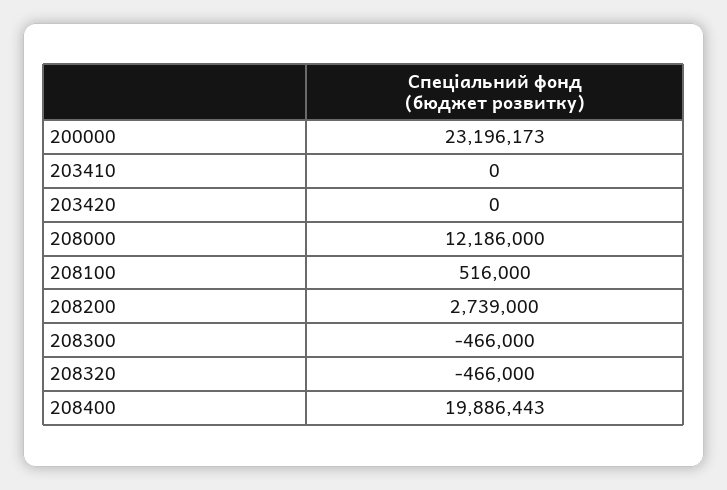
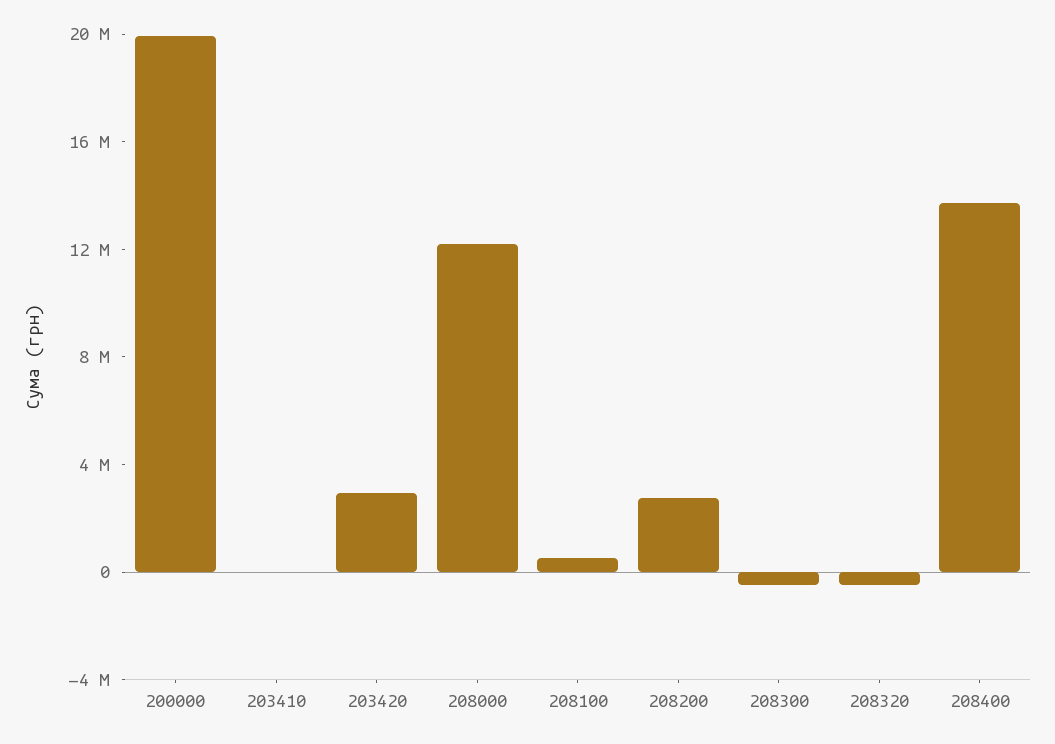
200000: 23196173 -> 20000000
203420: 0 -> 3000000
208400: 19886443 -> 14000000

